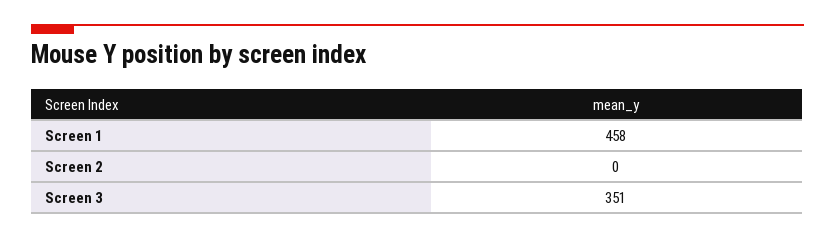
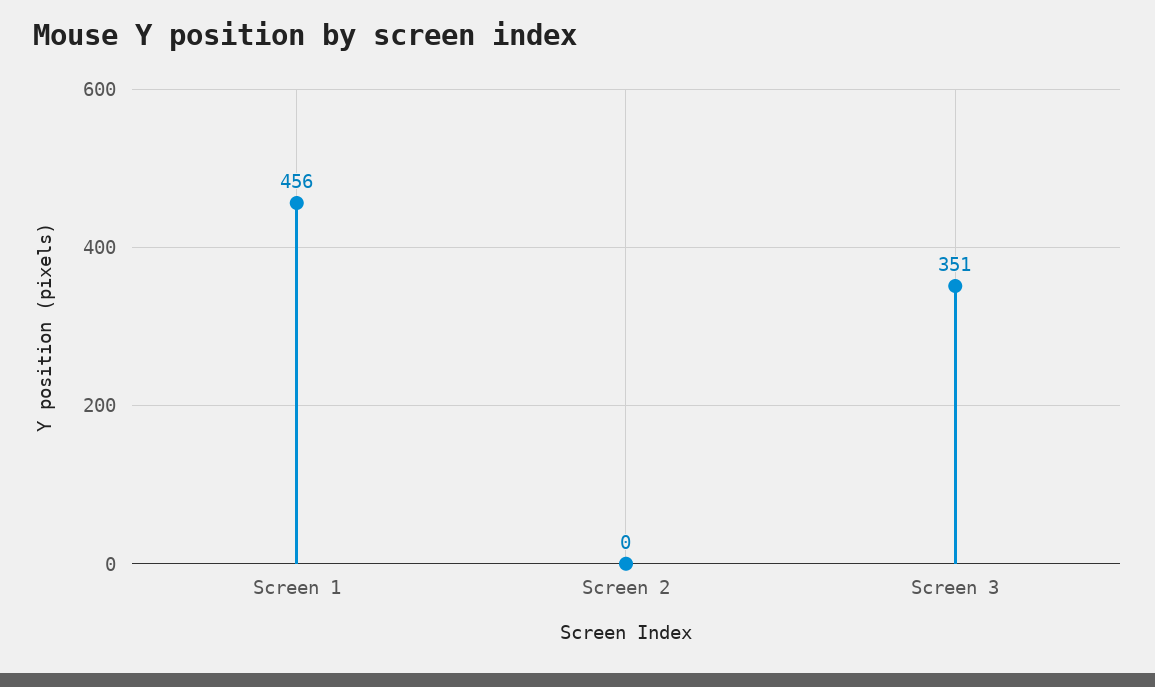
Screen 1: 458 -> 456

